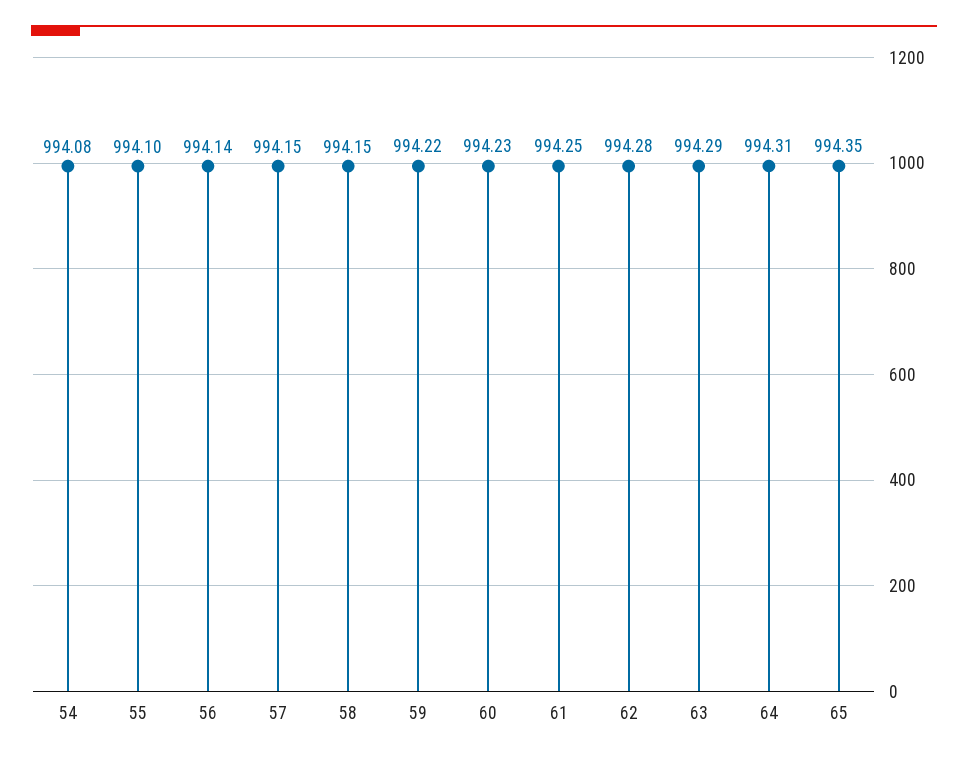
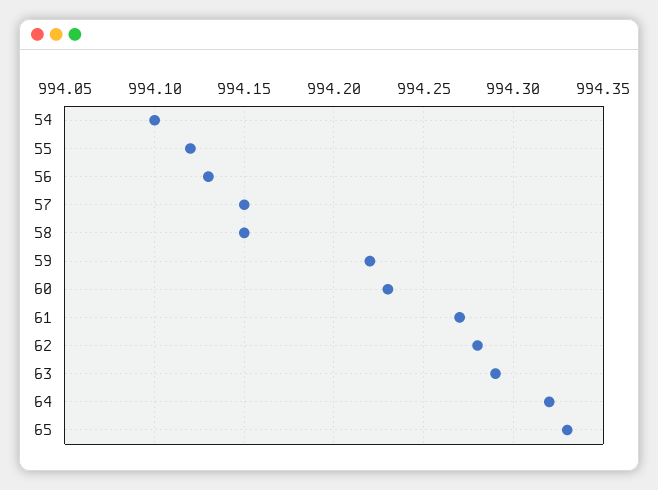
54: 994.08 -> 994.1
55: 994.1 -> 994.12
56: 994.14 -> 994.13
61: 994.25 -> 994.27
64: 994.31 -> 994.32
65: 994.35 -> 994.33

